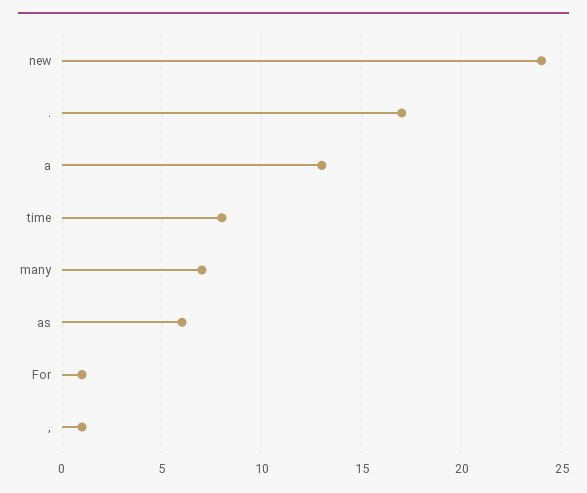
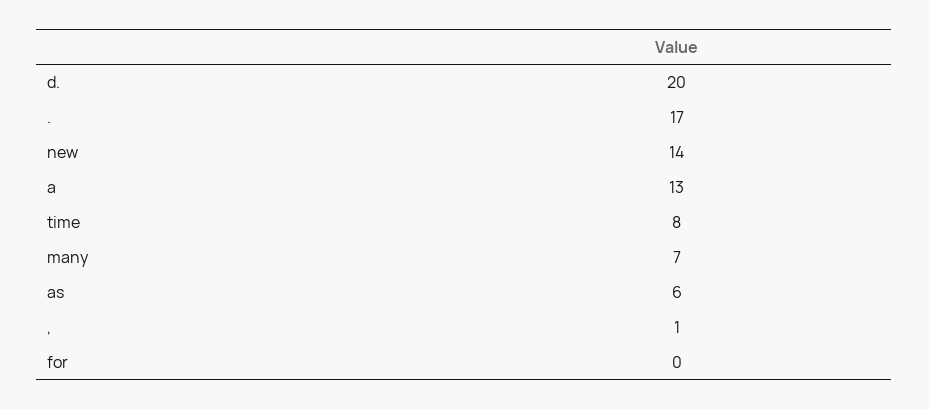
new: 24 -> 14
For: 1 -> 0
d.: none -> 20

